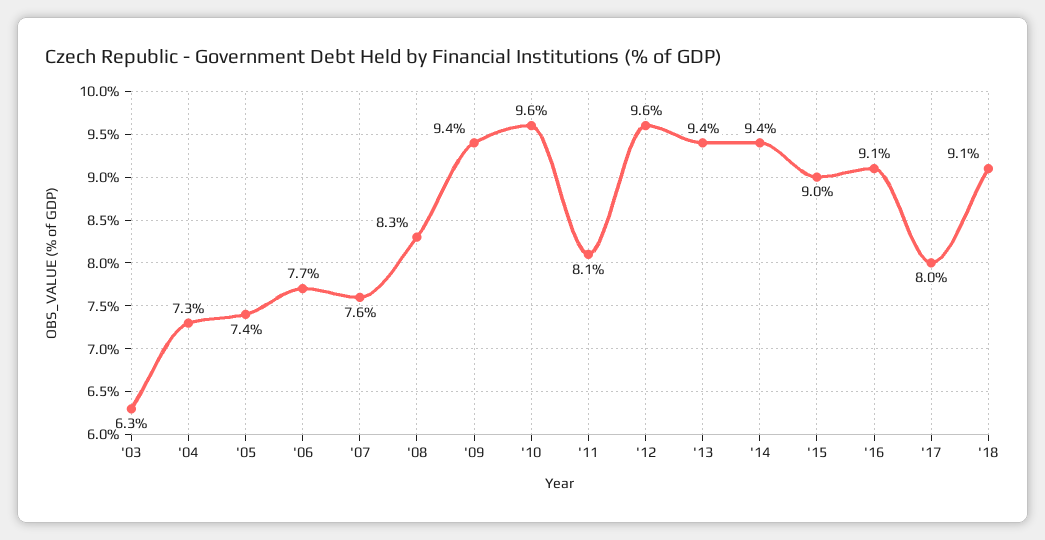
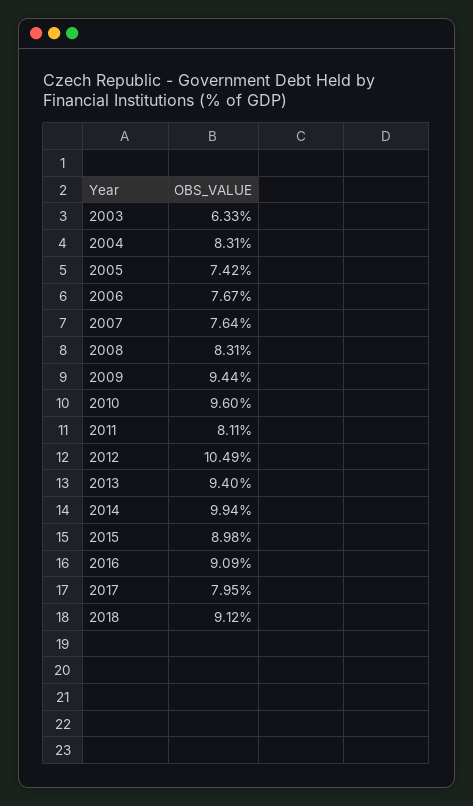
'04: 7.3 -> 8.31
'12: 9.6 -> 10.49
'14: 9.4 -> 9.94

